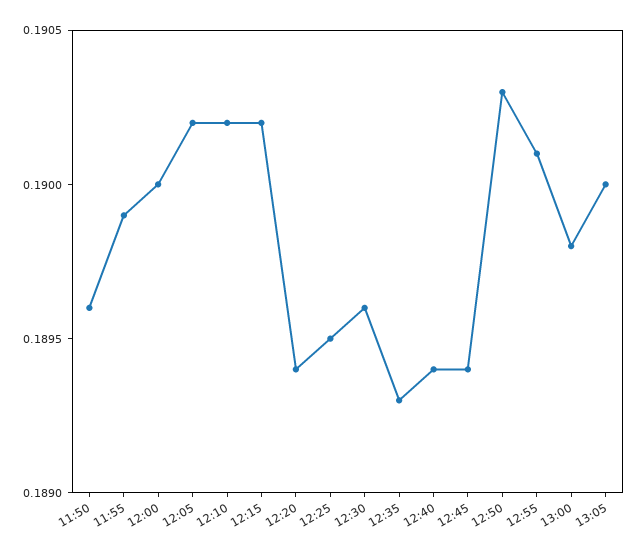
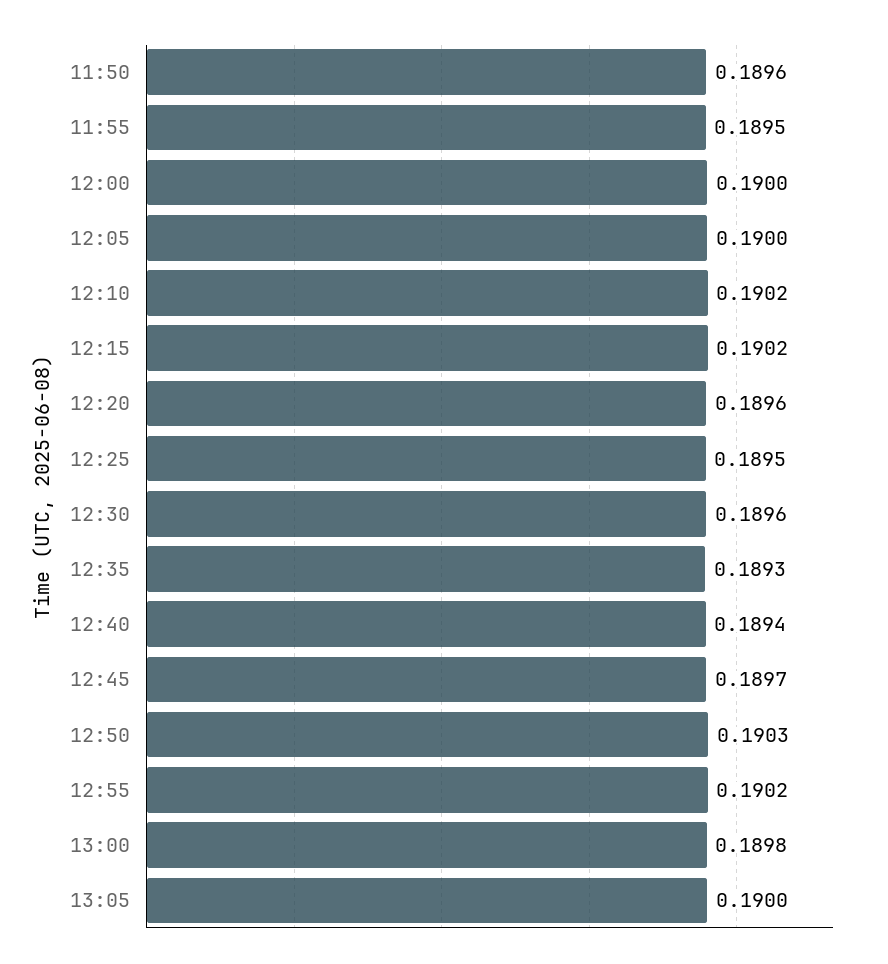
11:55: 0.1899 -> 0.1895
12:05: 0.1902 -> 0.19
12:20: 0.1894 -> 0.1896
12:45: 0.1894 -> 0.1897
12:55: 0.1901 -> 0.1902

